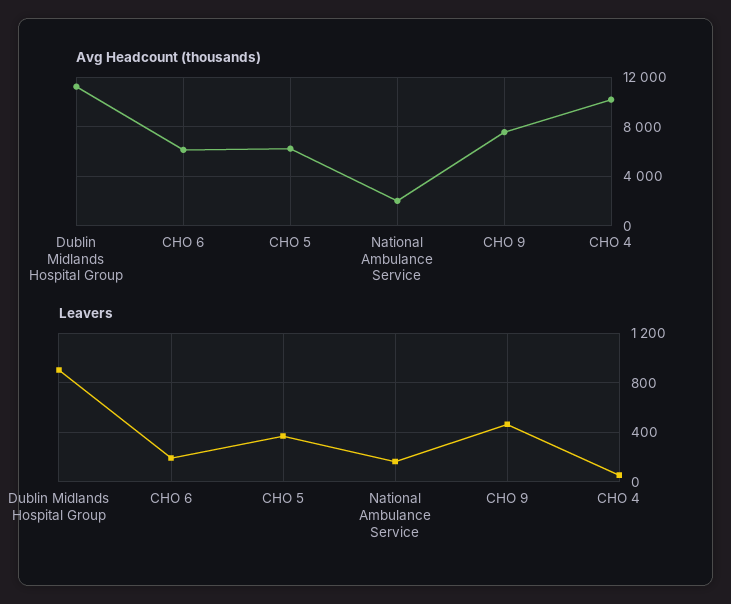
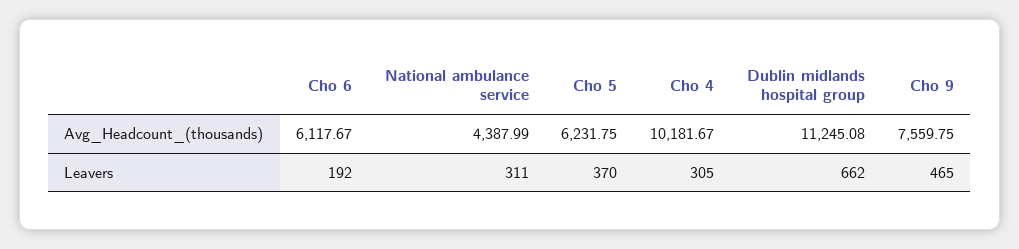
Avg Headcount (thousands), National Ambulance Service: 2000 -> 4387.99
Leavers, Dublin Midlands Hospital Group: 900 -> 662
Leavers, National Ambulance Service: 150 -> 311
Leavers, CHO 4: 50 -> 305

